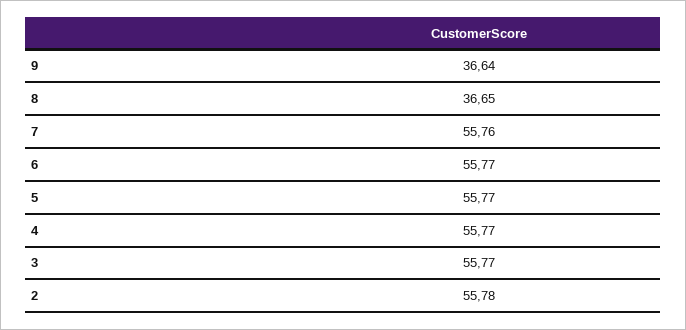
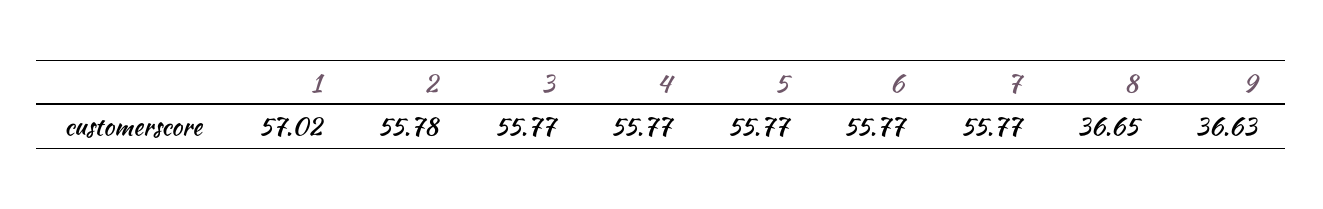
9: 36.64 -> 36.63
7: 55.76 -> 55.77
1: none -> 57.02

